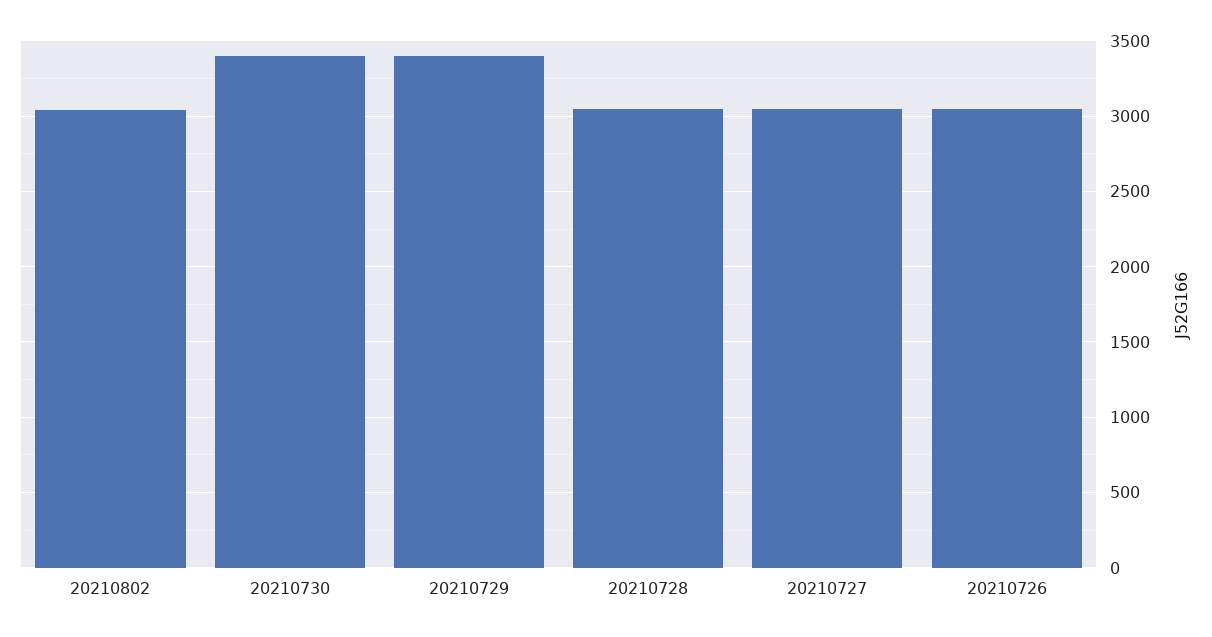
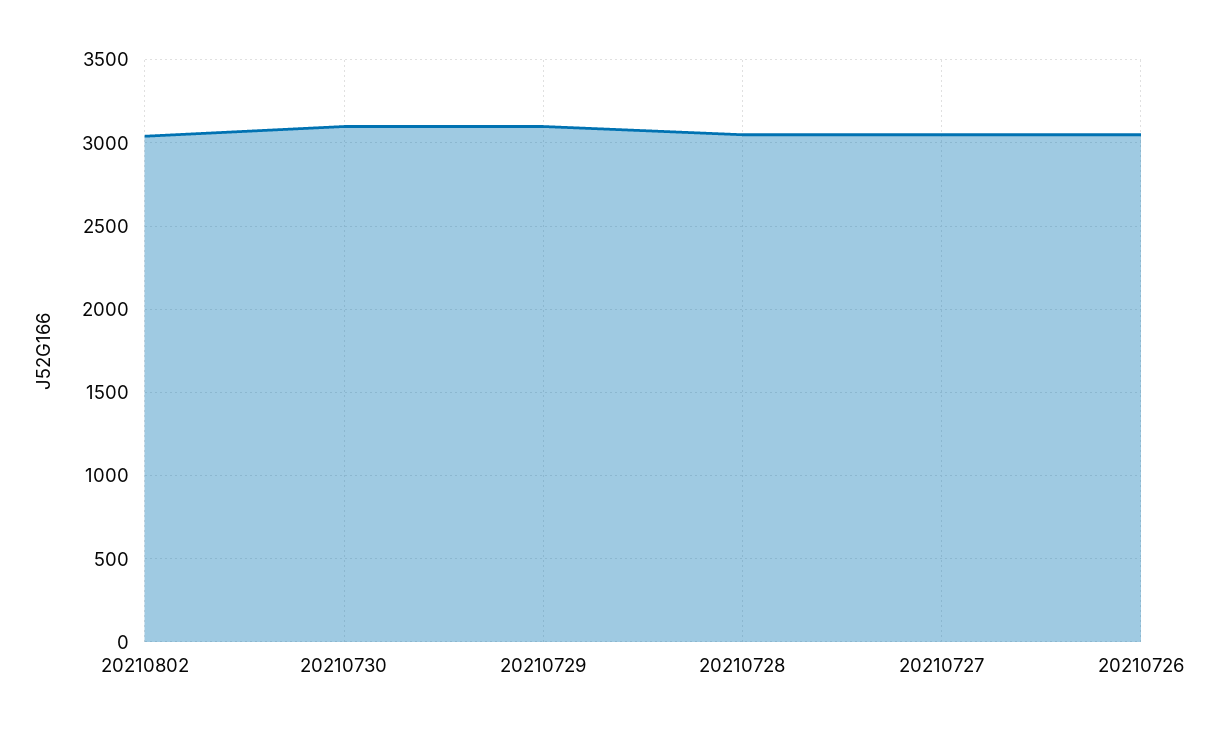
20210730: 3400 -> 3100
20210729: 3400 -> 3100

